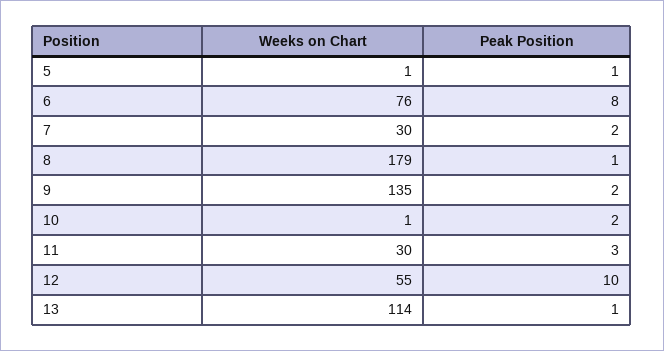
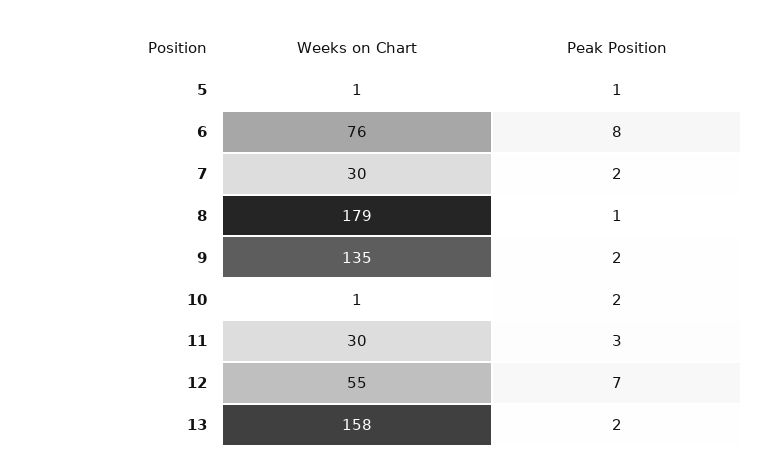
Peak Position, 12: 10 -> 7
Weeks on Chart, 13: 114 -> 158
Peak Position, 13: 1 -> 2

